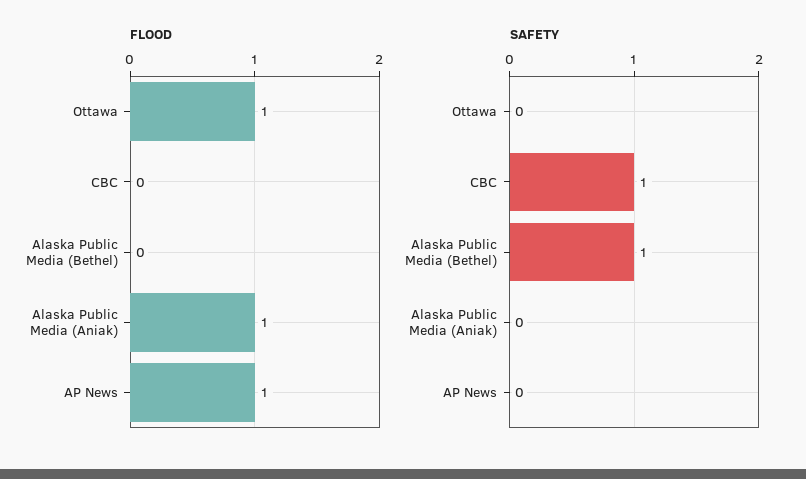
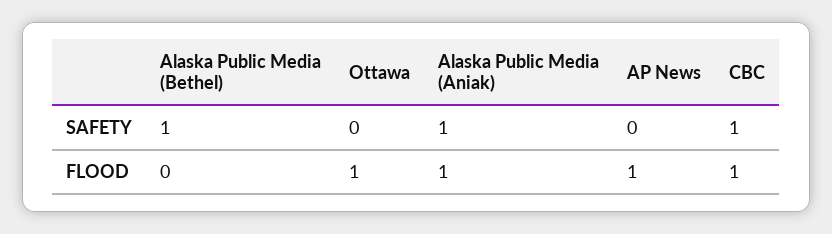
FLOOD, CBC: 0 -> 1
SAFETY, Alaska Public Media (Aniak): 0 -> 1

